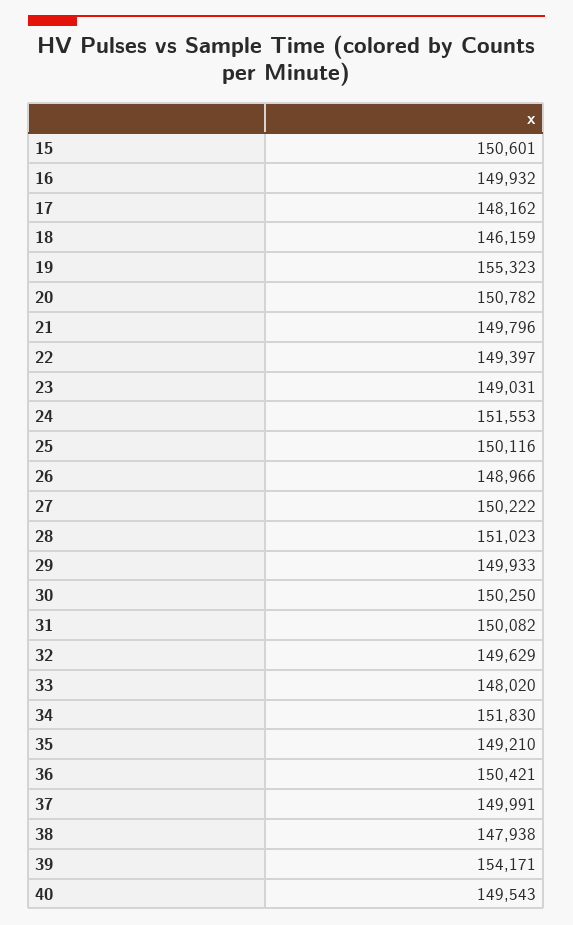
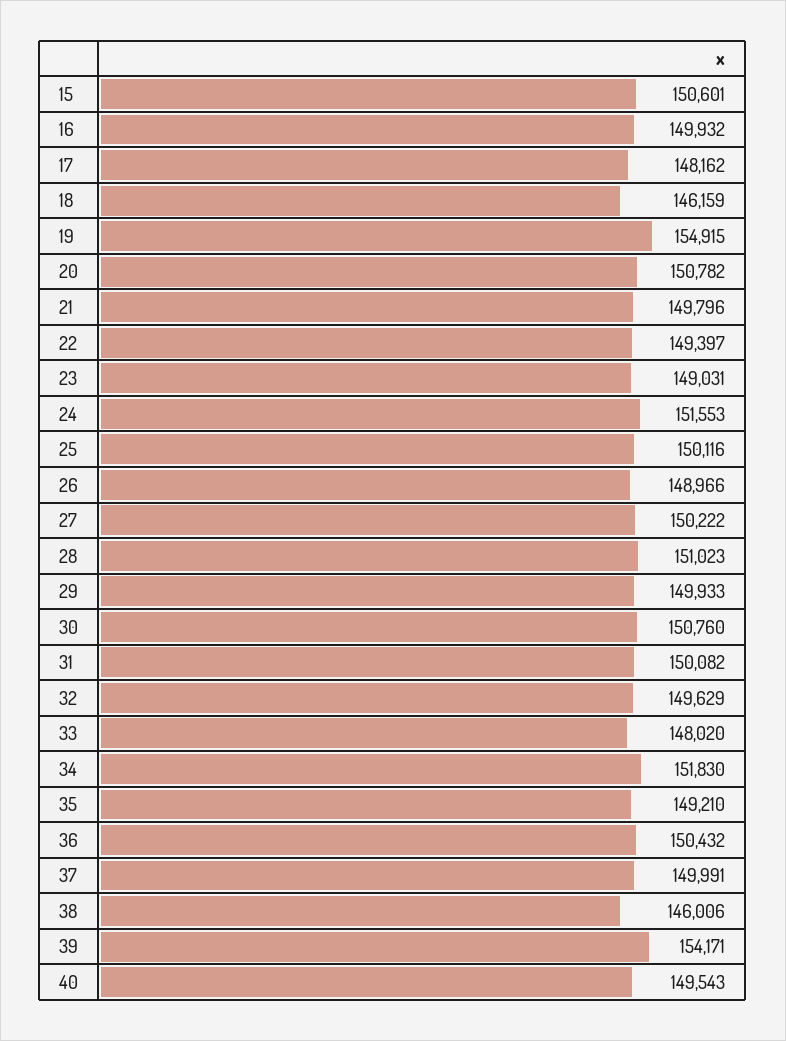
19: 155323 -> 154915
30: 150250 -> 150760
36: 150421 -> 150432
38: 147938 -> 146006

